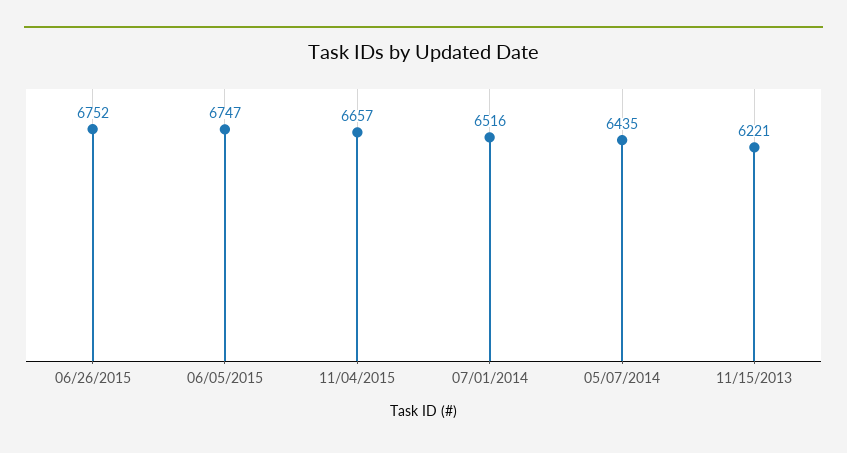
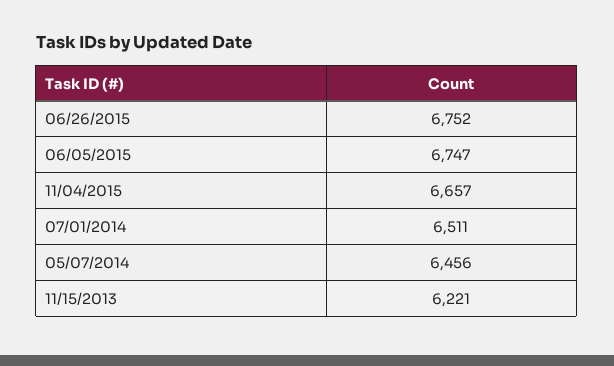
07/01/2014: 6516 -> 6511
05/07/2014: 6435 -> 6456

